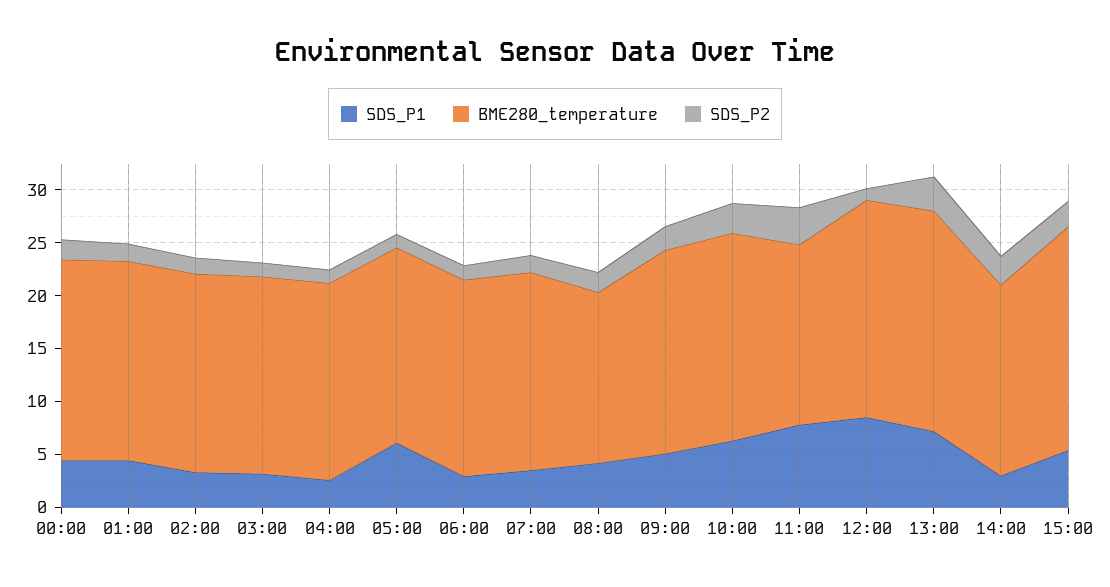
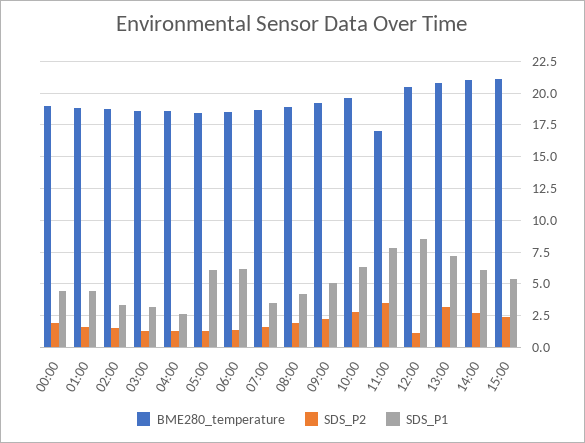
SDS_P1, 06:00: 3 -> 6
BME280_temperature, 08:00: 16 -> 19
SDS_P1, 14:00: 3 -> 6
BME280_temperature, 14:00: 18 -> 21

